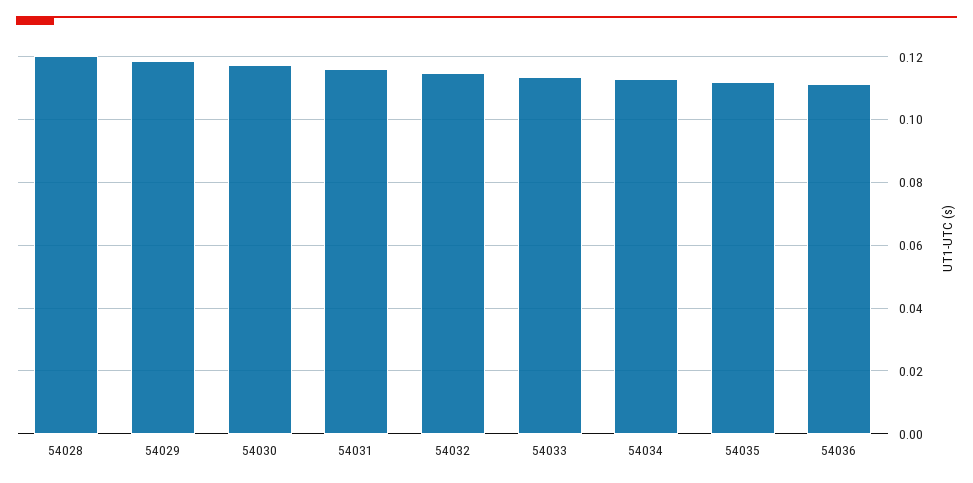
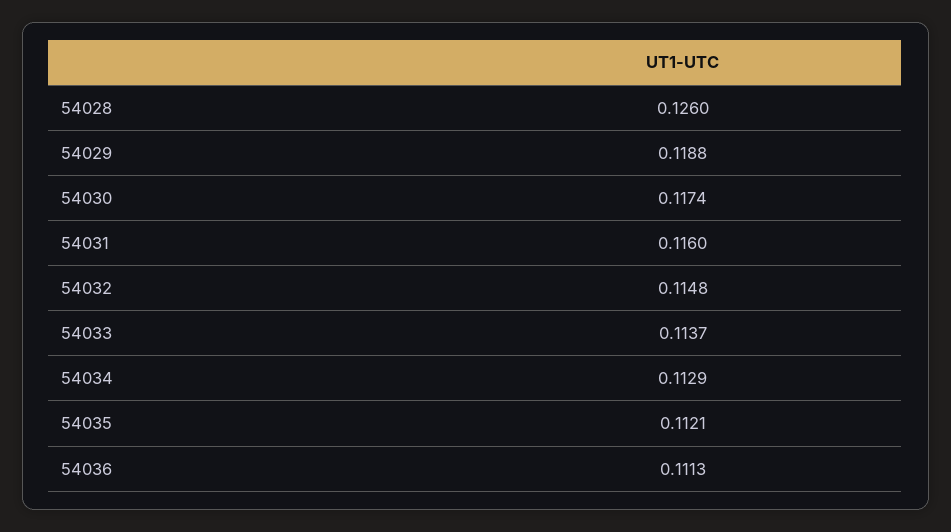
54028: 0.12 -> 0.126

